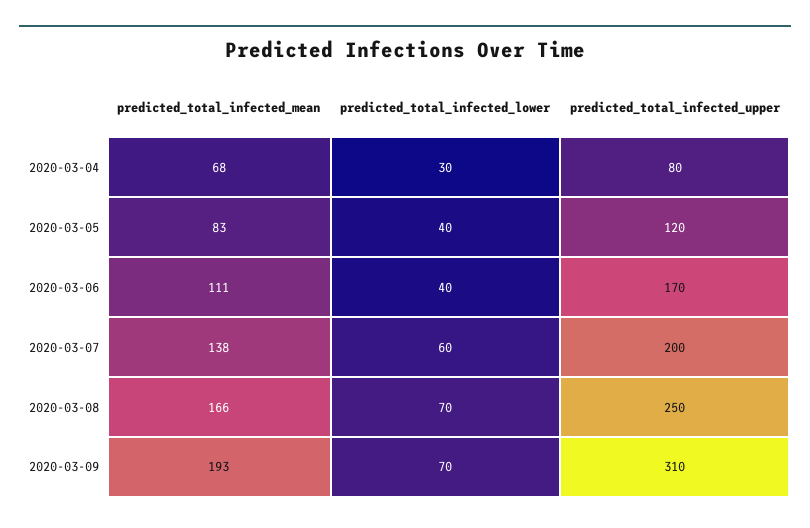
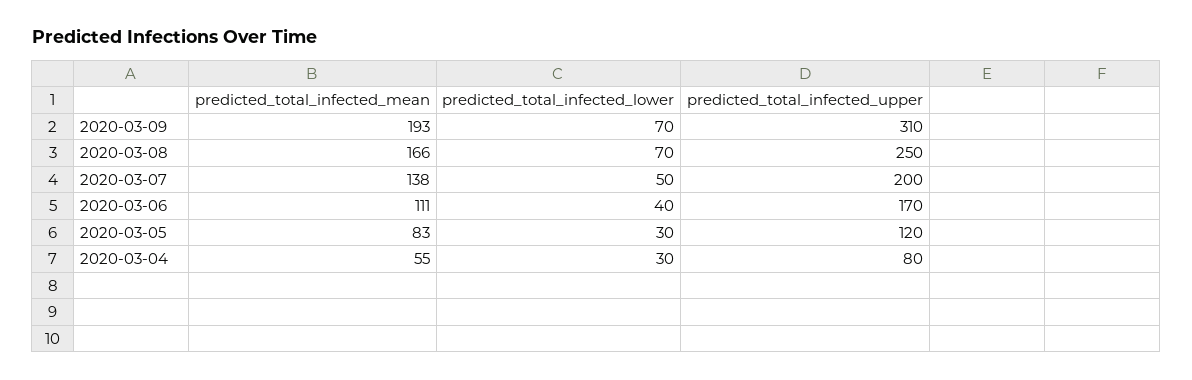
predicted_total_infected_mean, 2020-03-04: 68 -> 55
predicted_total_infected_lower, 2020-03-05: 40 -> 30
predicted_total_infected_lower, 2020-03-07: 60 -> 50

